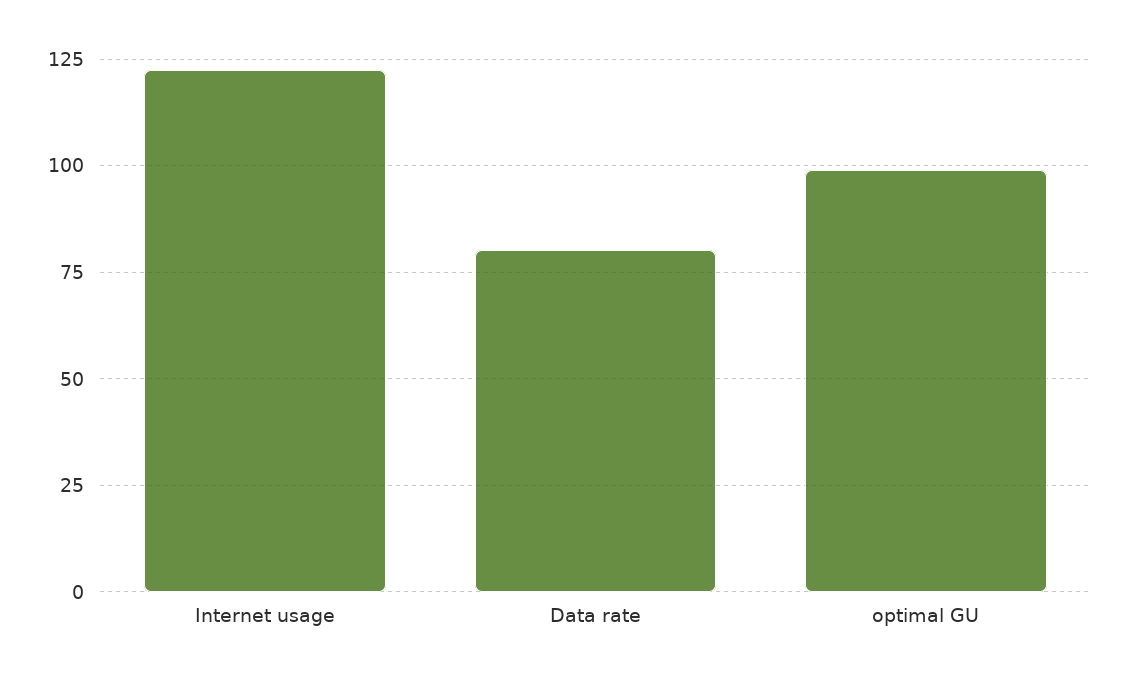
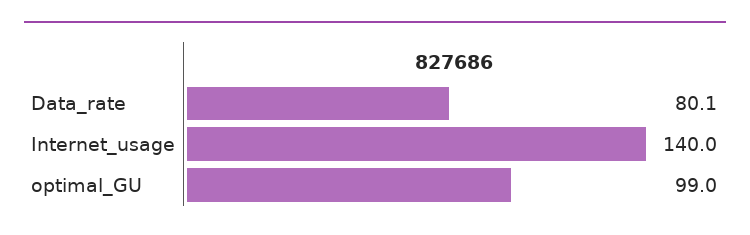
Internet usage: 122.5 -> 140

